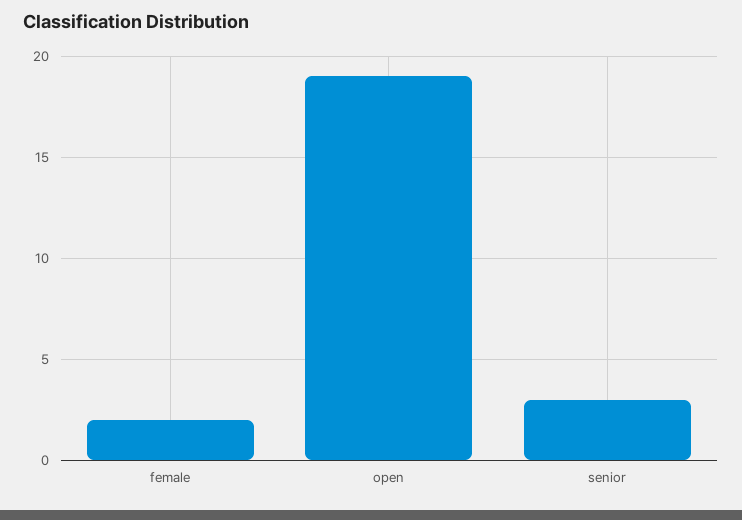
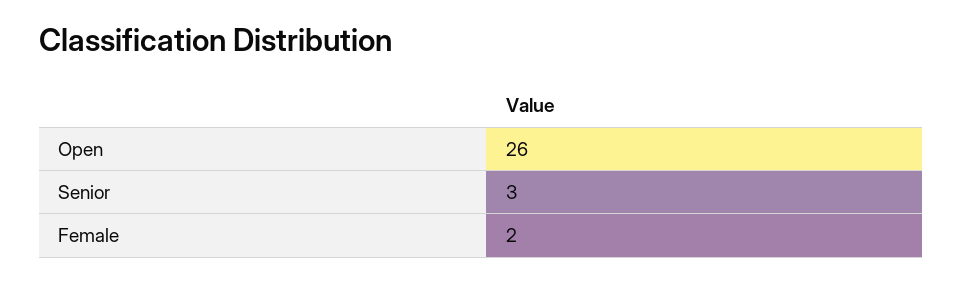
open: 19 -> 26

